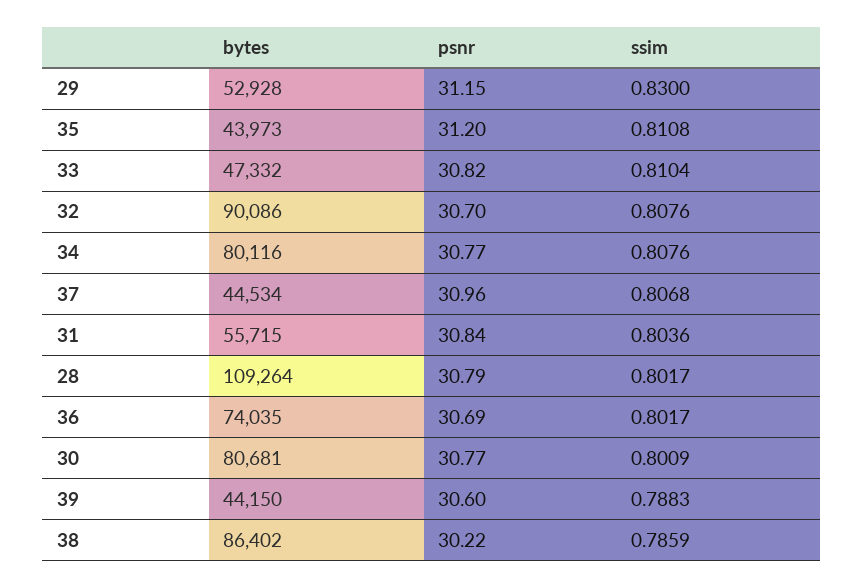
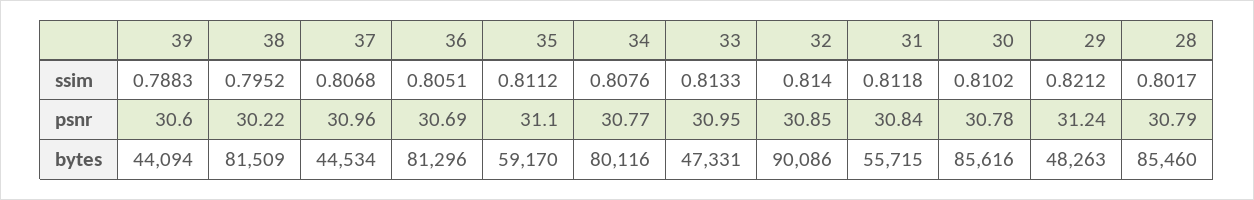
bytes, 29: 52928 -> 48263
psnr, 29: 31.15 -> 31.24
ssim, 29: 0.83 -> 0.8212
bytes, 35: 43973 -> 59170
psnr, 35: 31.2 -> 31.1
ssim, 35: 0.8108 -> 0.8112
bytes, 33: 47332 -> 47331
psnr, 33: 30.82 -> 30.95
ssim, 33: 0.8104 -> 0.8133
psnr, 32: 30.7 -> 30.85
ssim, 32: 0.8076 -> 0.814
ssim, 31: 0.8036 -> 0.8118
bytes, 28: 109264 -> 85460
bytes, 36: 74035 -> 81296
ssim, 36: 0.8017 -> 0.8051
bytes, 30: 80681 -> 85616
psnr, 30: 30.77 -> 30.78
ssim, 30: 0.8009 -> 0.8102
bytes, 39: 44150 -> 44094
bytes, 38: 86402 -> 81509
ssim, 38: 0.7859 -> 0.7952

